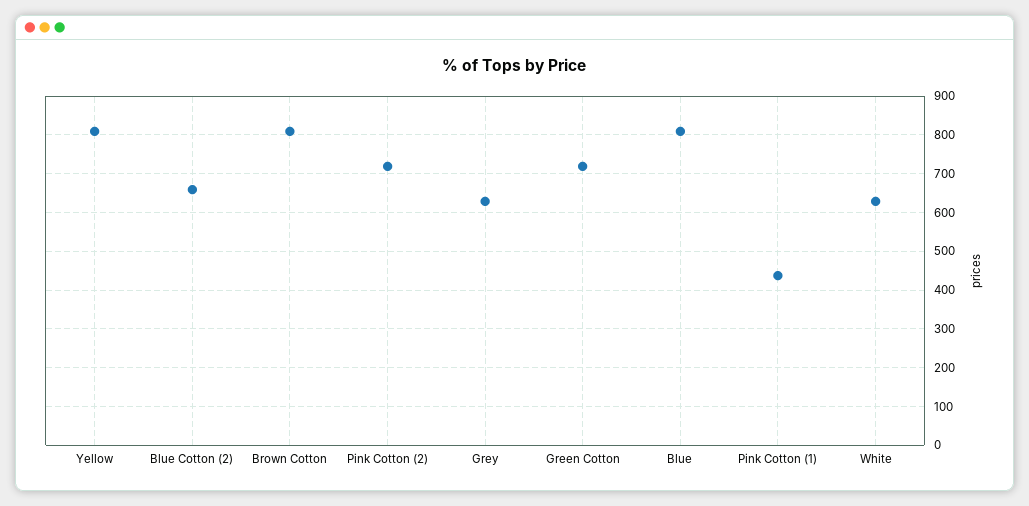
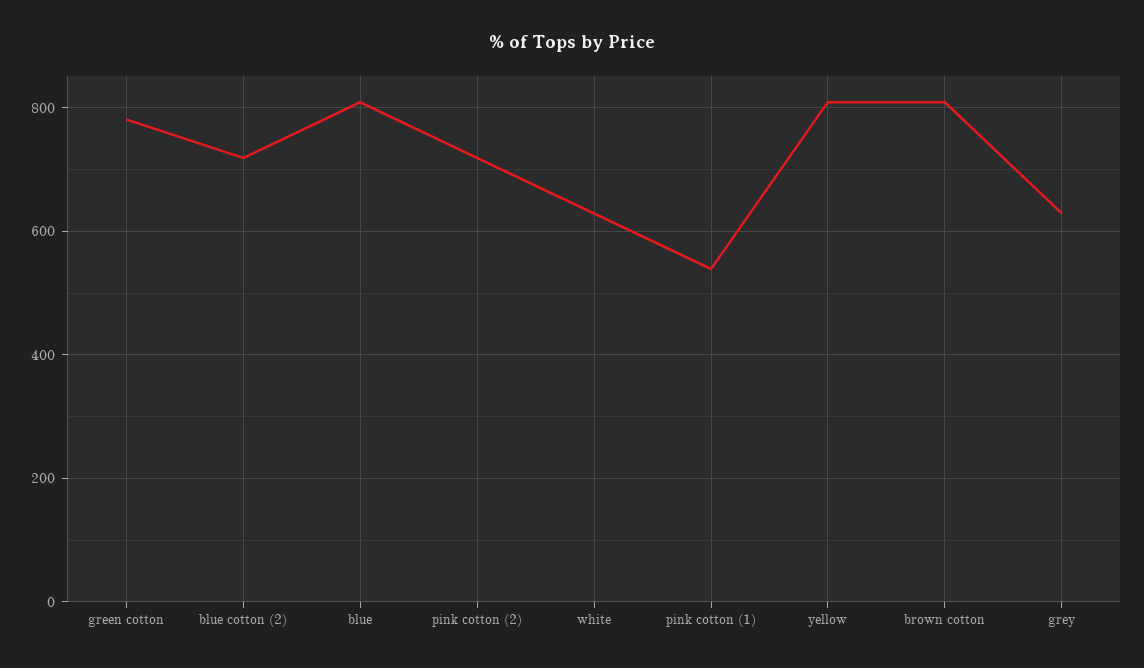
Blue Cotton (2): 660 -> 720
Green Cotton: 720 -> 780
Pink Cotton (1): 440 -> 540

